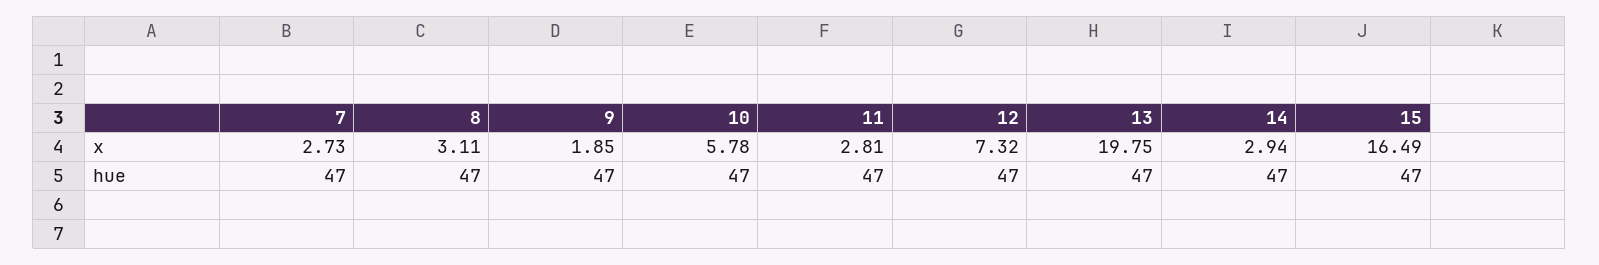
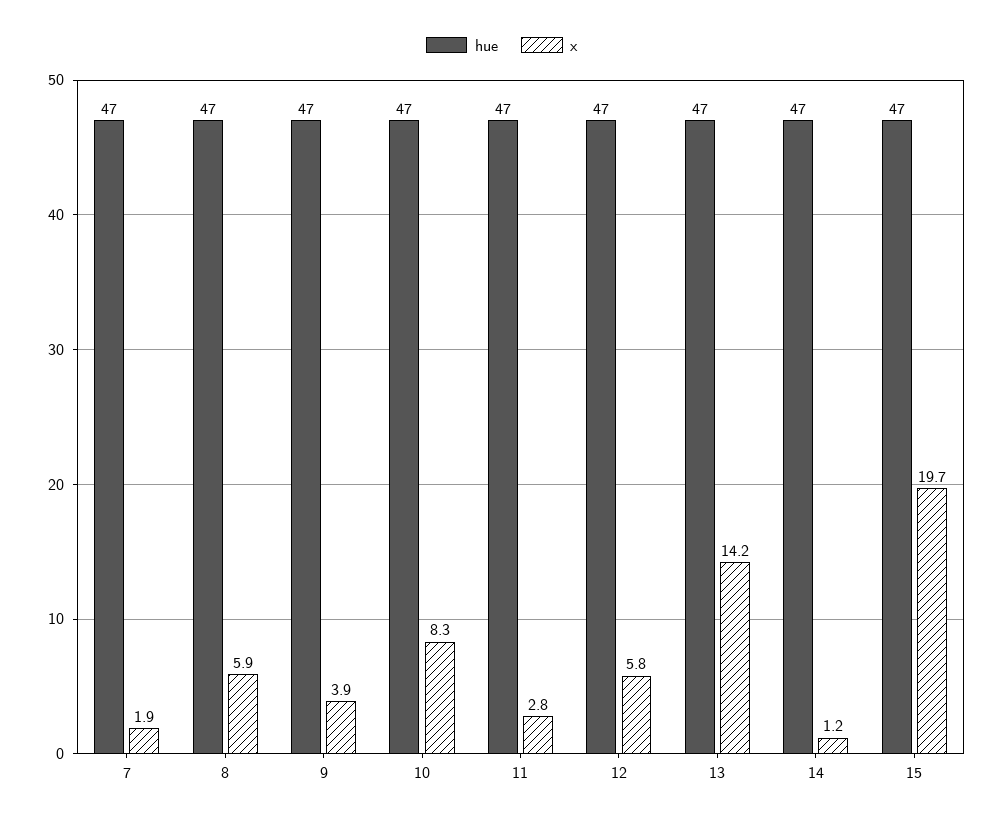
x, 7: 2.73 -> 1.9
x, 8: 3.11 -> 5.9
x, 9: 1.85 -> 3.9
x, 10: 5.78 -> 8.3
x, 12: 7.32 -> 5.8
x, 13: 19.75 -> 14.2
x, 14: 2.94 -> 1.2
x, 15: 16.49 -> 19.7

